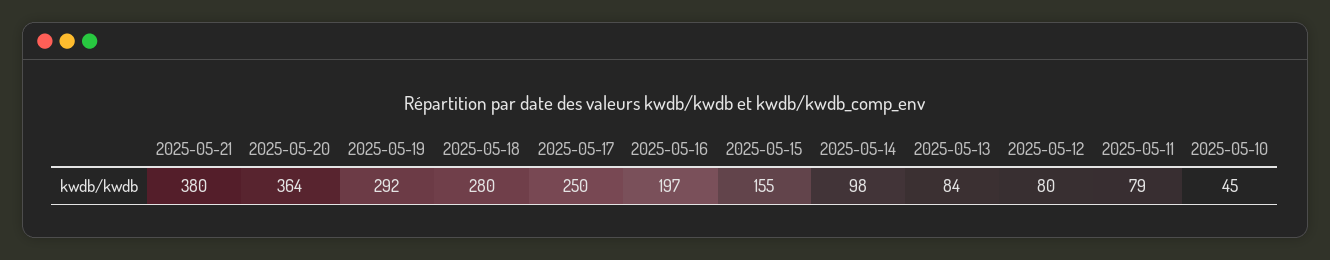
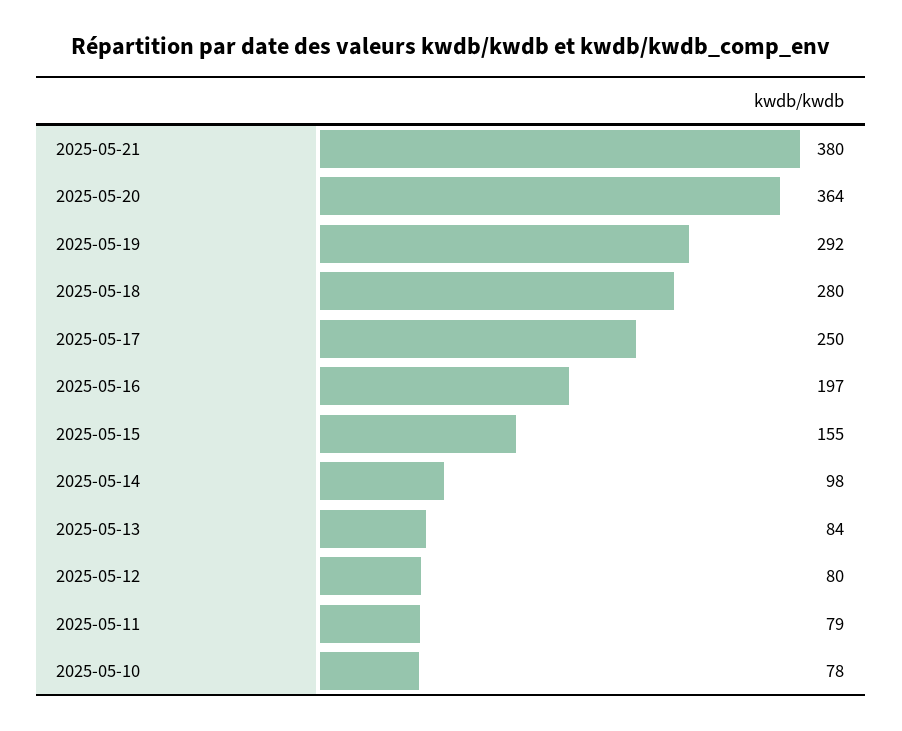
2025-05-10: 45 -> 78

